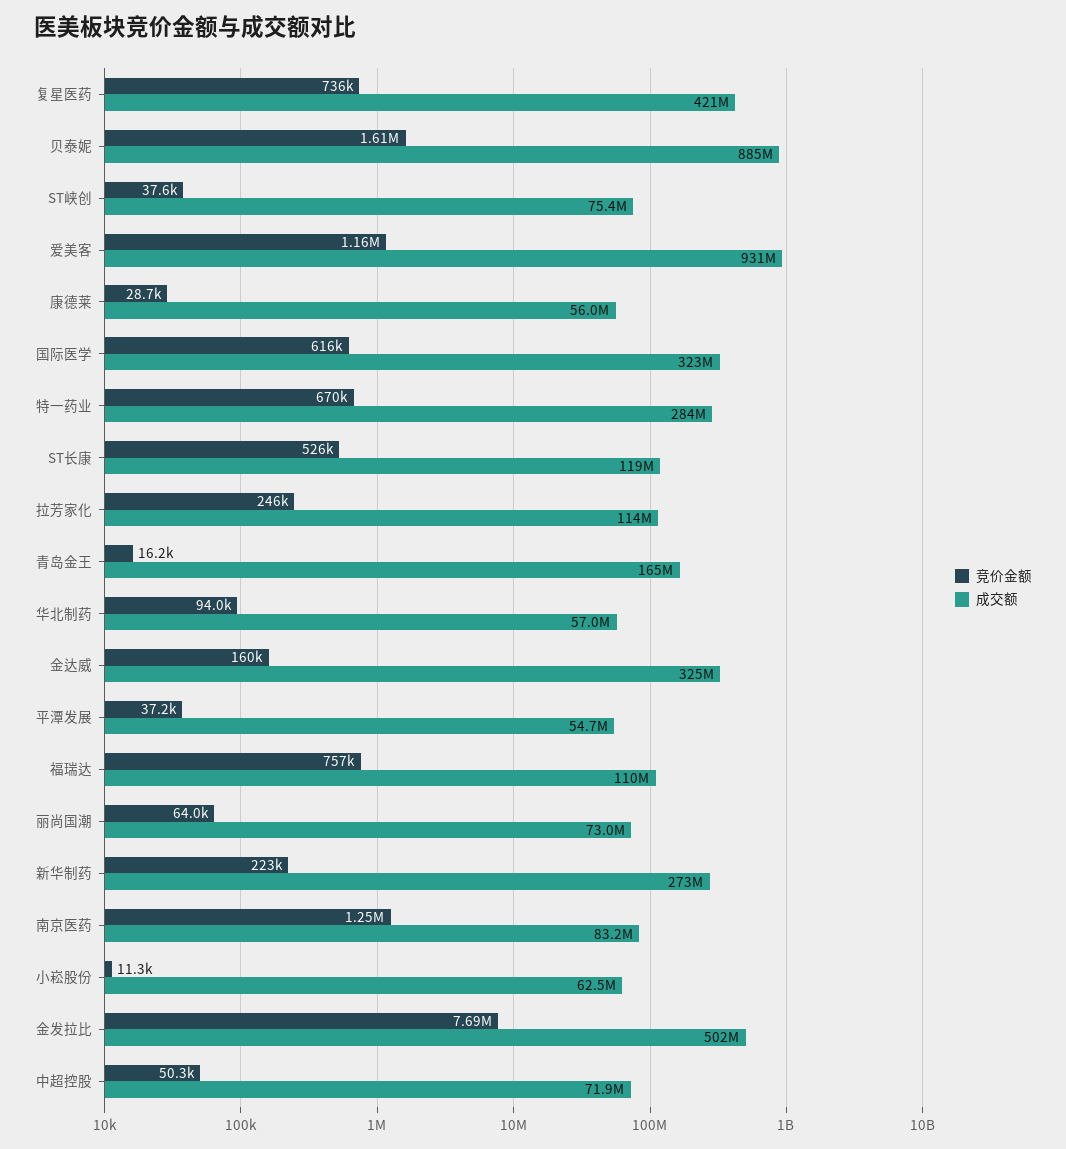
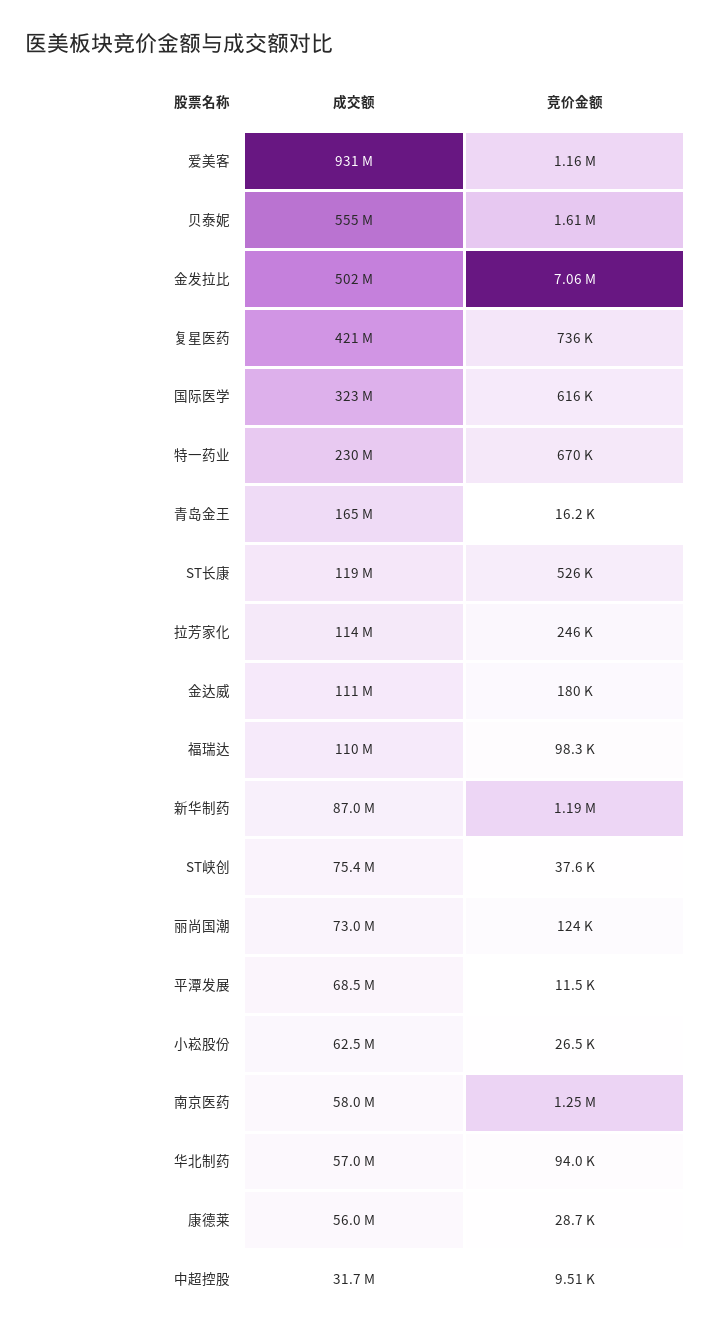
成交额, 贝泰妮: 885000000 -> 555000000
成交额, 特一药业: 284000000 -> 230000000
竞价金额, 金达威: 160000 -> 180000
成交额, 金达威: 325000000 -> 111000000
竞价金额, 平潭发展: 37200 -> 11500
成交额, 平潭发展: 54700000 -> 68500000
竞价金额, 福瑞达: 757000 -> 98300
竞价金额, 丽尚国潮: 64000 -> 124000
竞价金额, 新华制药: 223000 -> 1190000
成交额, 新华制药: 273000000 -> 87000000
成交额, 南京医药: 83200000 -> 58000000
竞价金额, 小崧股份: 11300 -> 26500
竞价金额, 金发拉比: 7690000 -> 7060000
竞价金额, 中超控股: 50300 -> 9510
成交额, 中超控股: 71900000 -> 31700000

